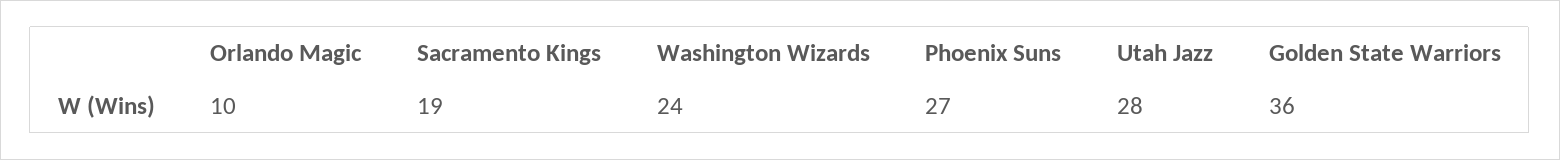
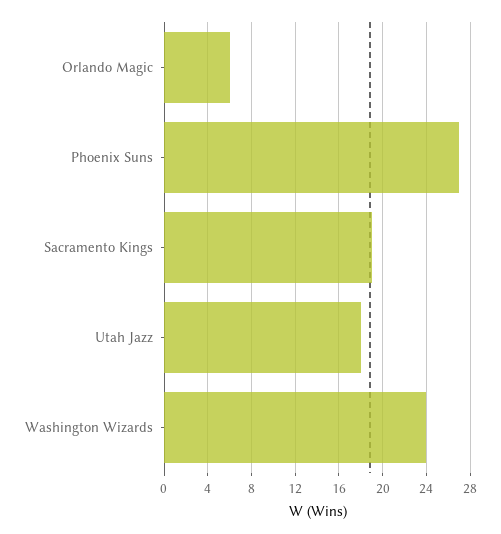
Orlando Magic: 10 -> 6
Utah Jazz: 28 -> 18
Golden State Warriors: 36 -> none

